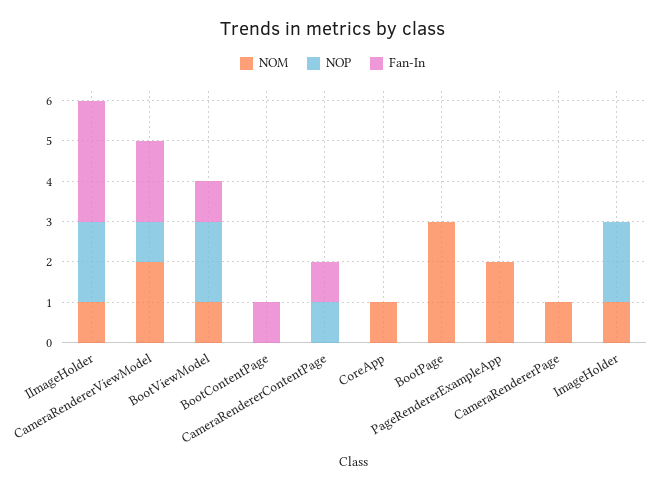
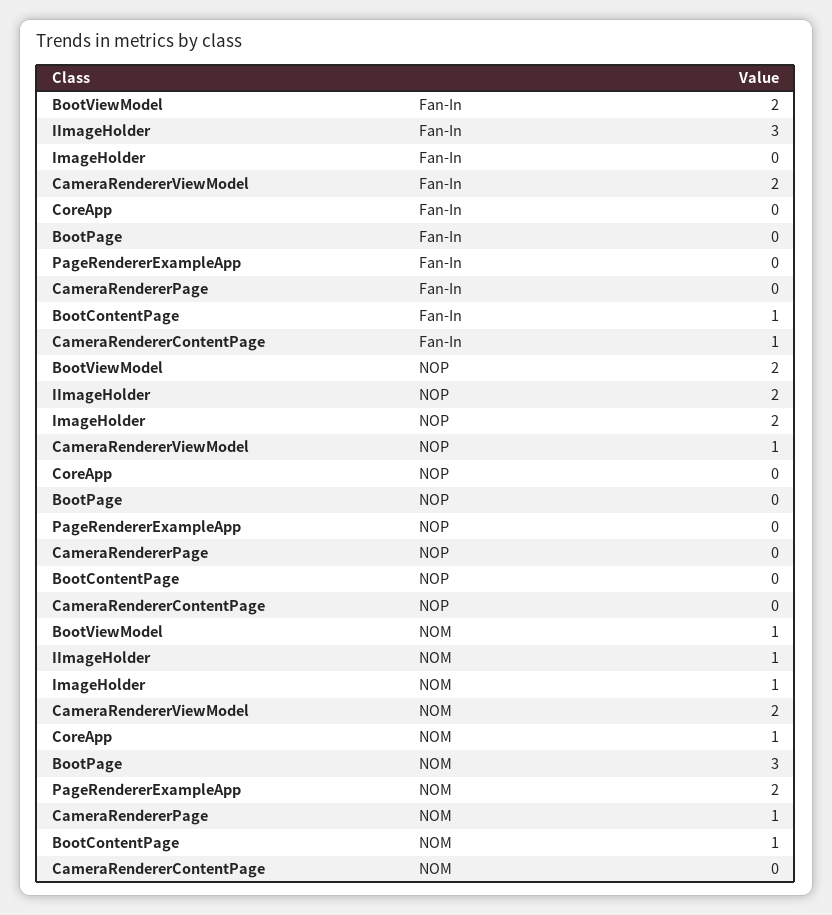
Fan-In, BootViewModel: 1 -> 2
NOM, BootContentPage: 0 -> 1
NOP, CameraRendererContentPage: 1 -> 0

